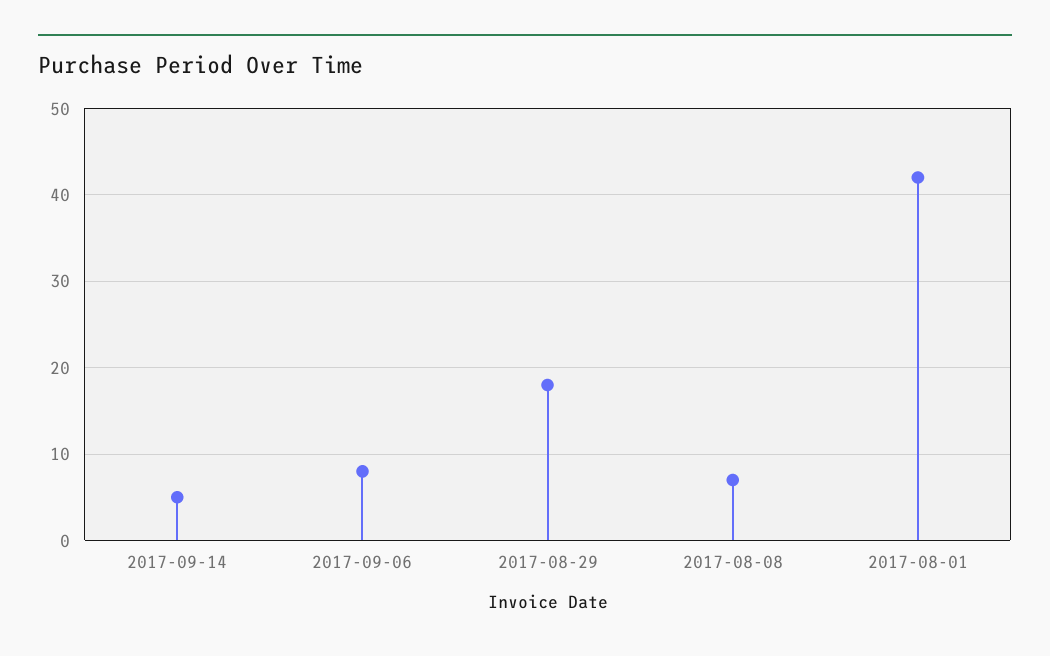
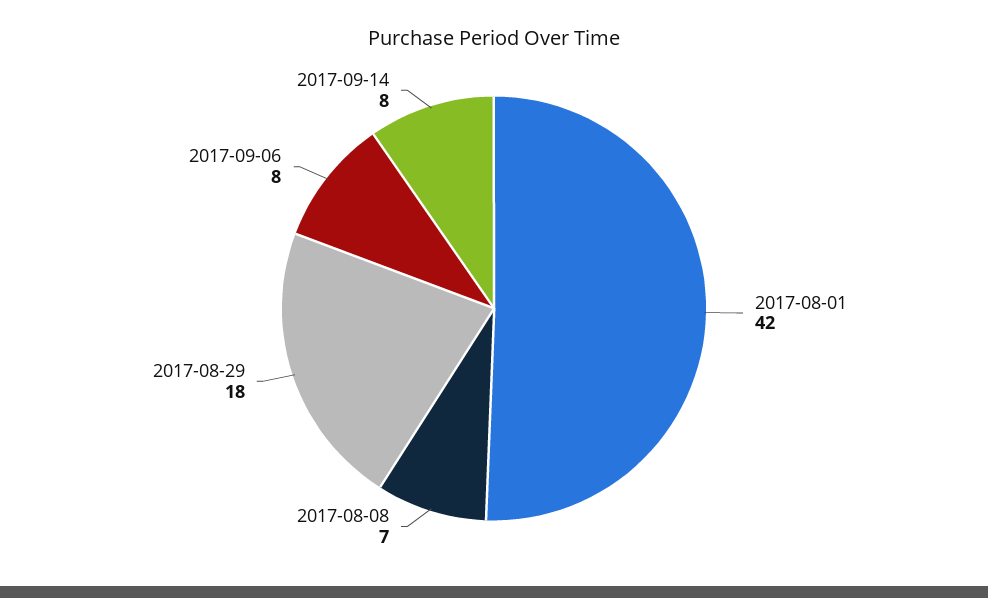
2017-09-14: 5 -> 8

